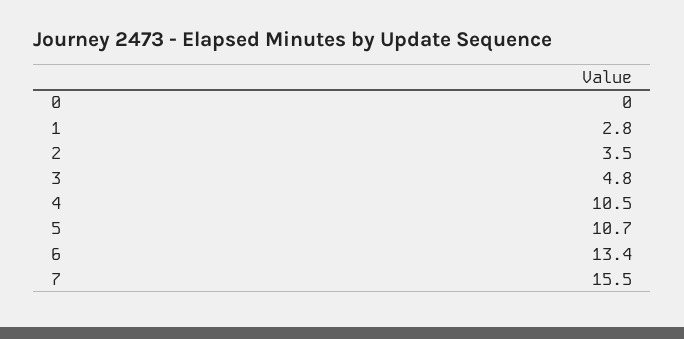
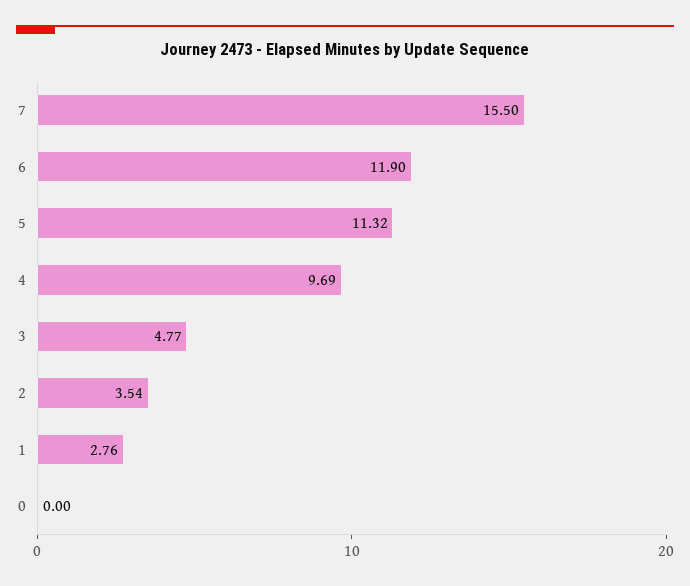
4: 10.5 -> 9.69
5: 10.7 -> 11.32
6: 13.4 -> 11.9

